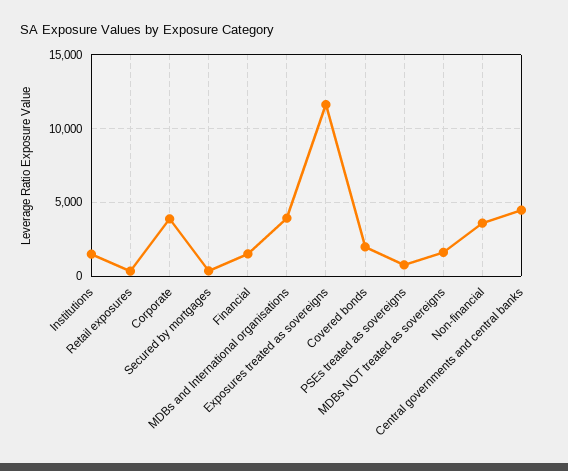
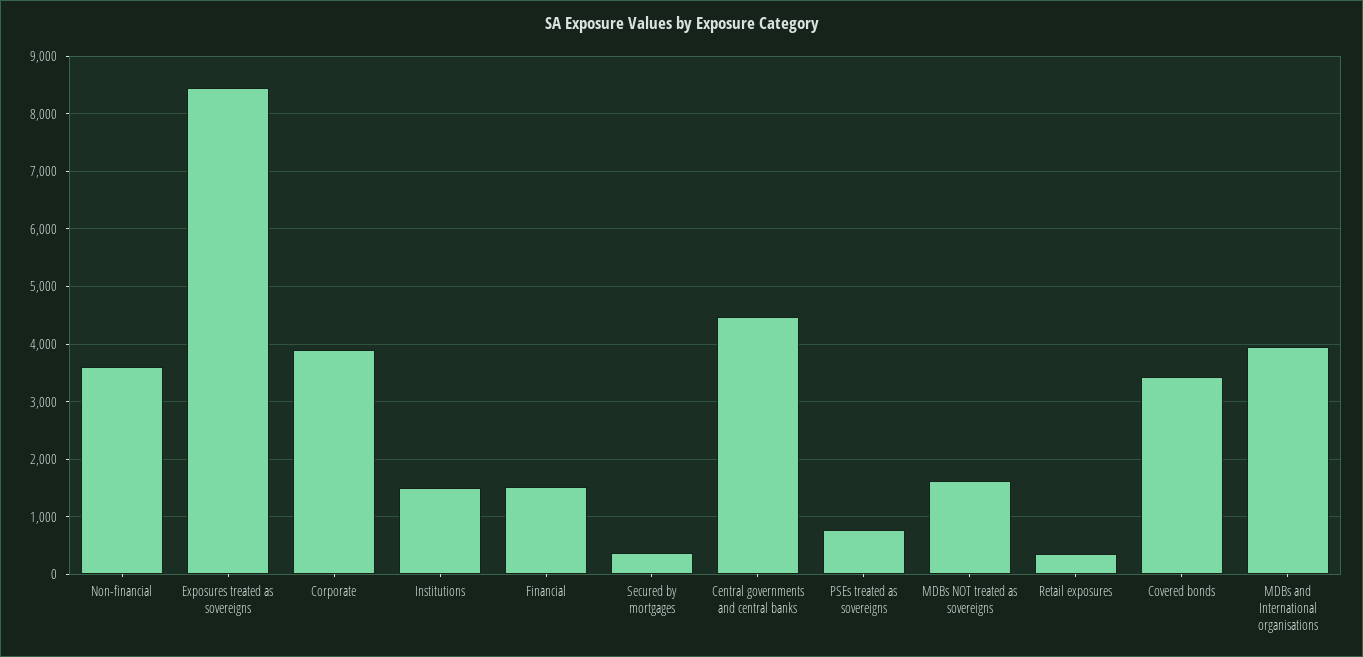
Exposures treated as sovereigns: 11500 -> 8400
Covered bonds: 2000 -> 3400

